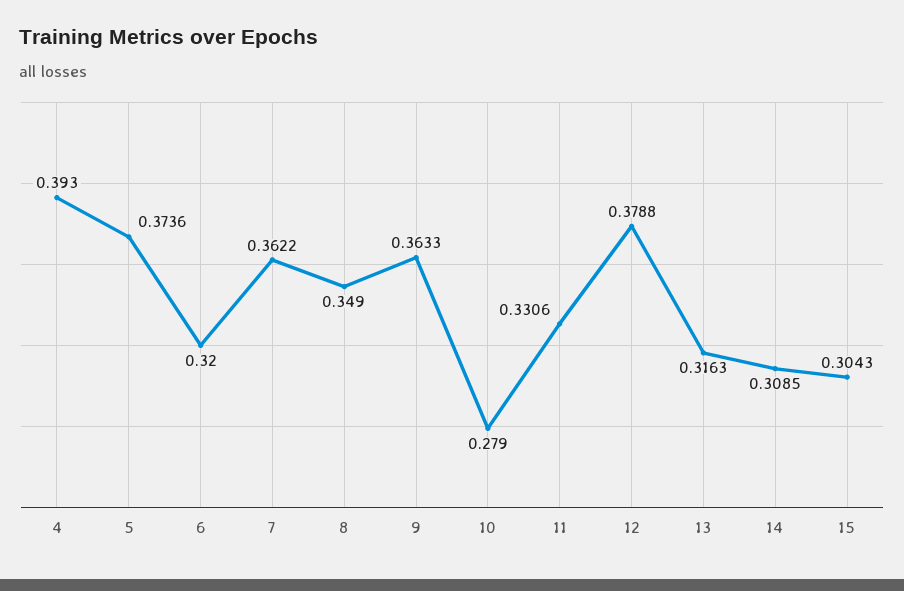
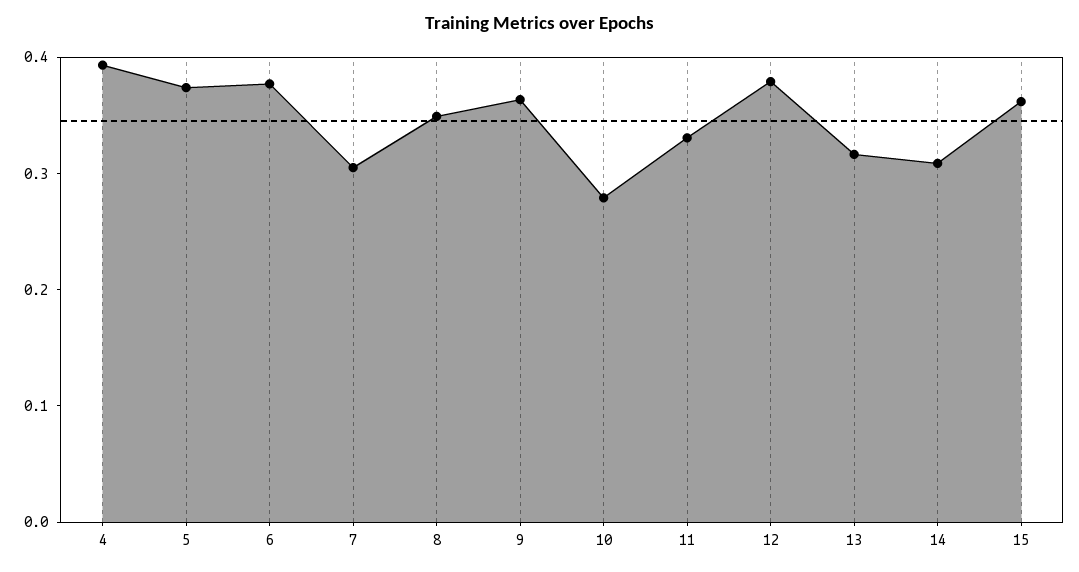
6: 0.32 -> 0.38
7: 0.3622 -> 0.3
15: 0.3043 -> 0.36

